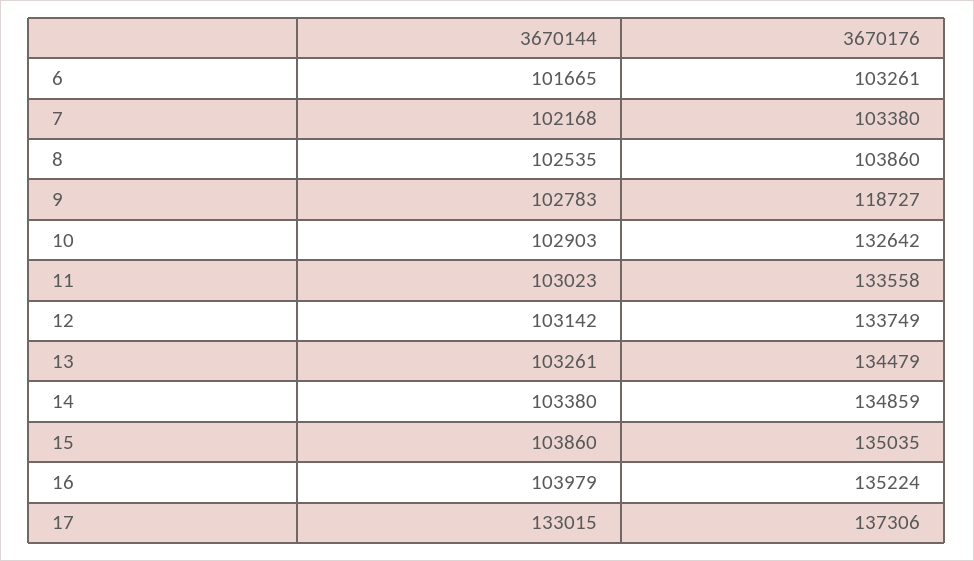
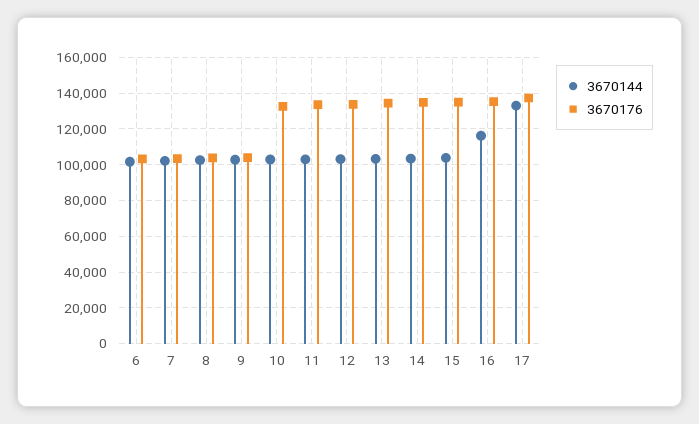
3670176, 9: 118727 -> 105000
3670144, 16: 103979 -> 115000

